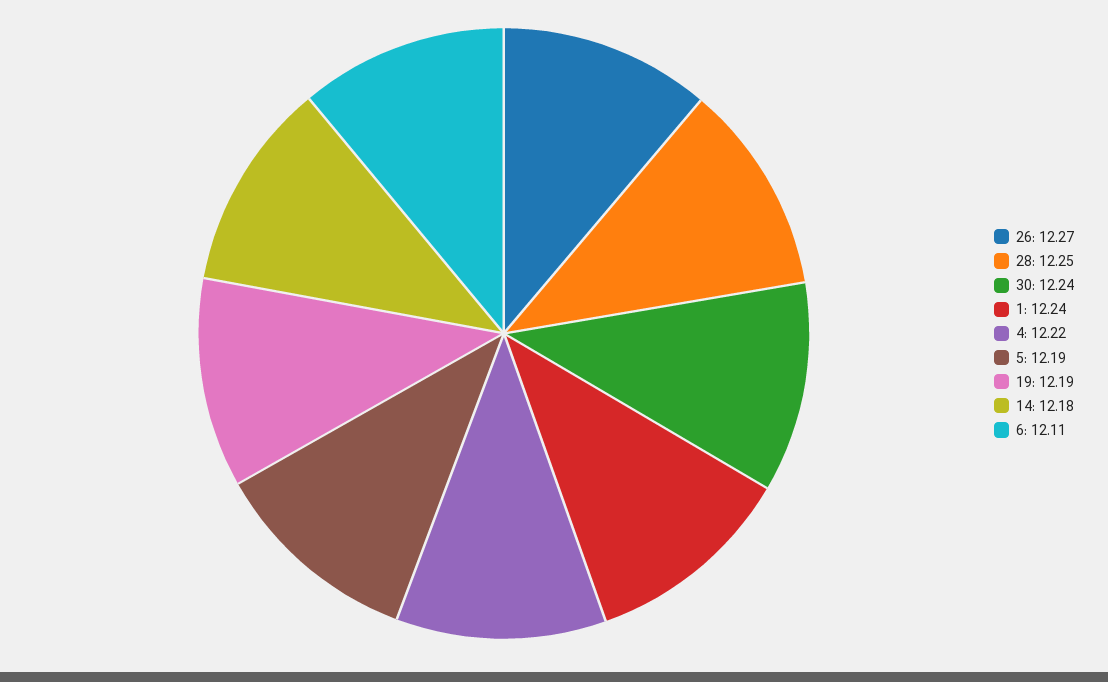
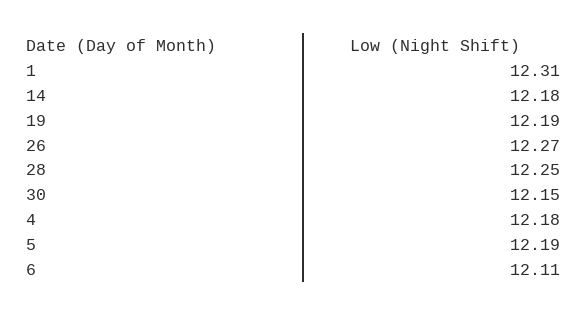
30: 12.24 -> 12.15
1: 12.24 -> 12.31
4: 12.22 -> 12.18

